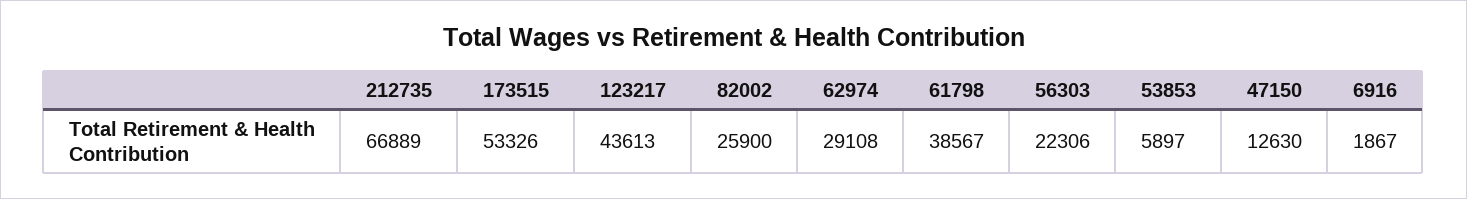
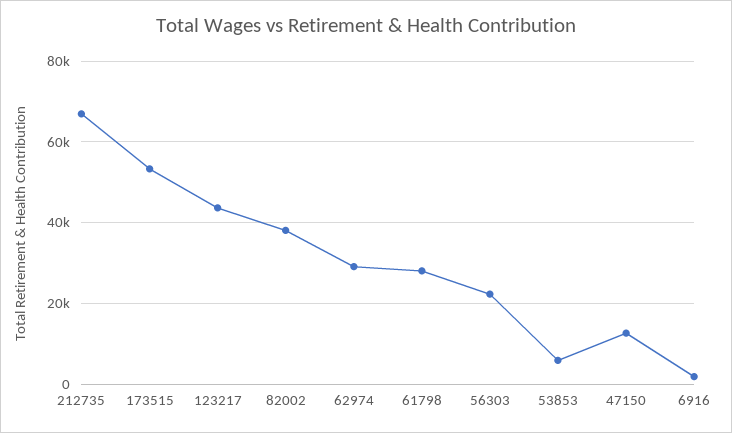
82002: 25900 -> 38000
61798: 38567 -> 28000

